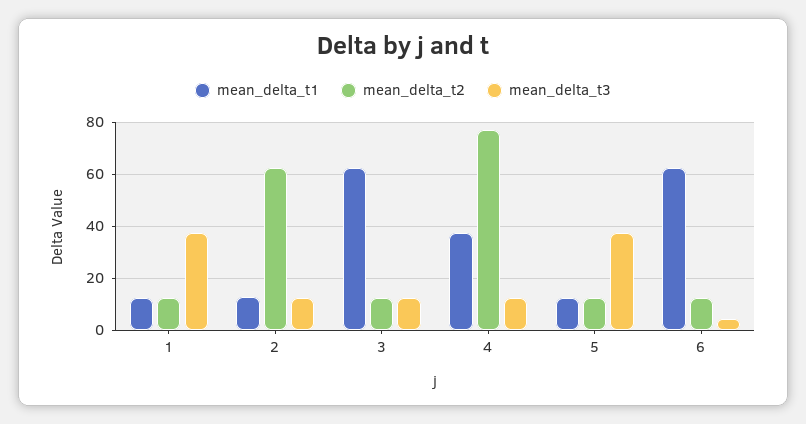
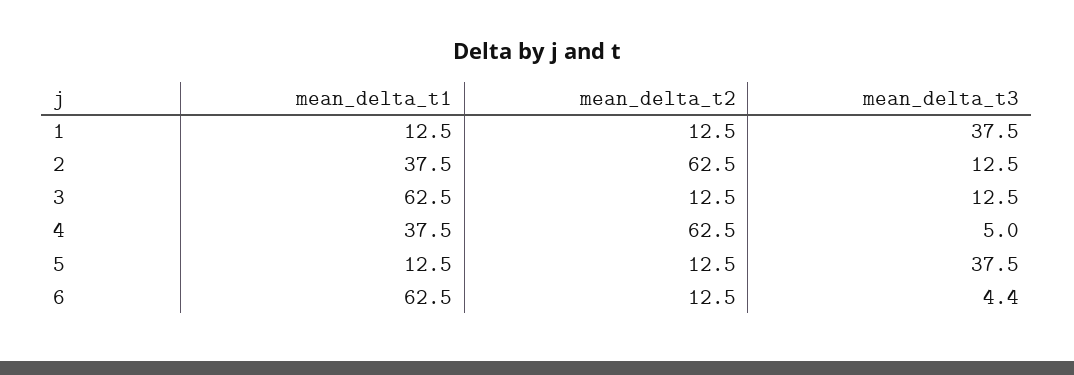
mean_delta_t1, 2: 12.5 -> 37.5
mean_delta_t2, 4: 77.5 -> 62.5
mean_delta_t3, 4: 12.5 -> 5

